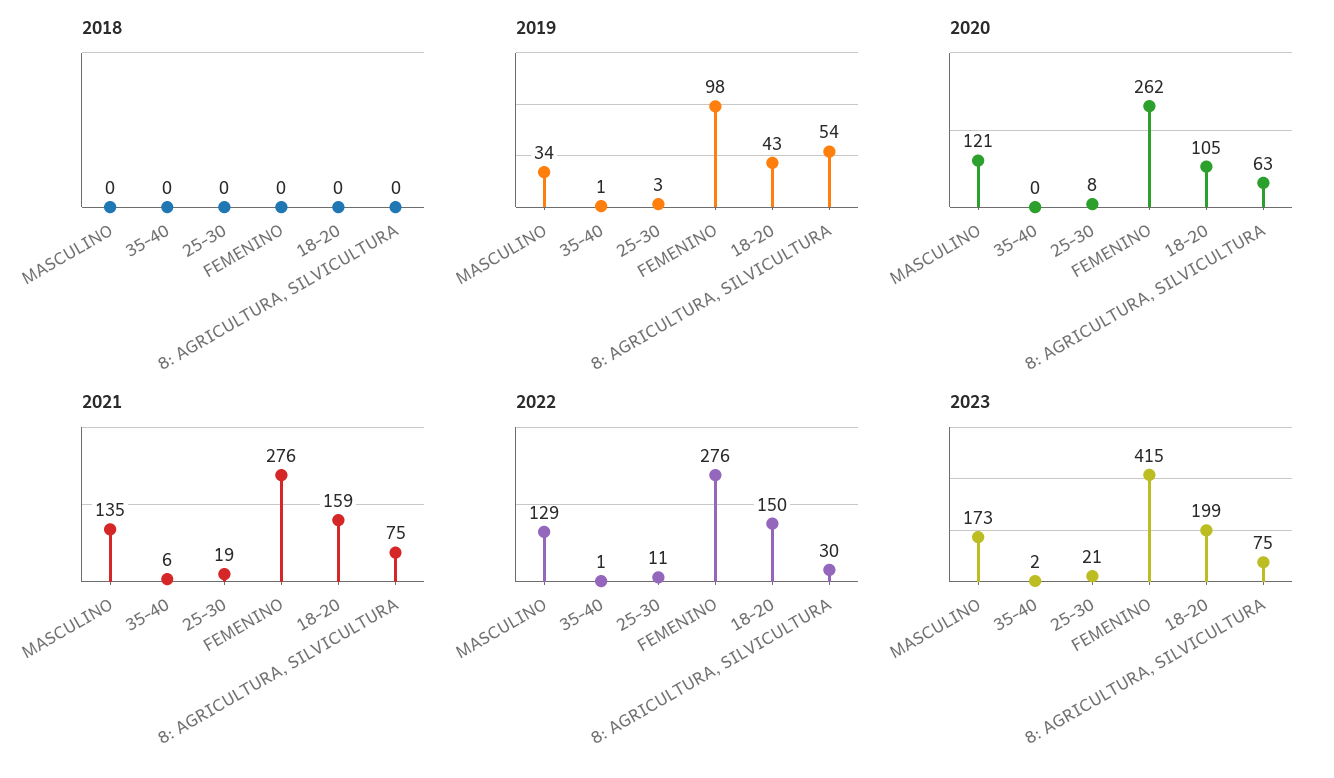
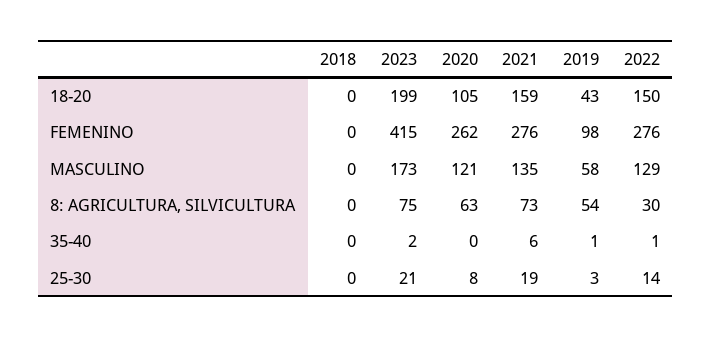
2019, MASCULINO: 34 -> 58
2021, 8: AGRICULTURA, SILVICULTURA: 75 -> 73
2022, 25-30: 11 -> 14

